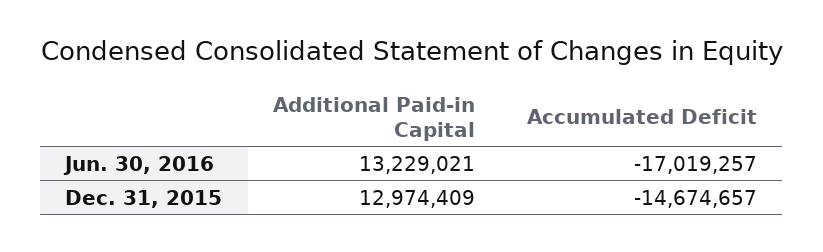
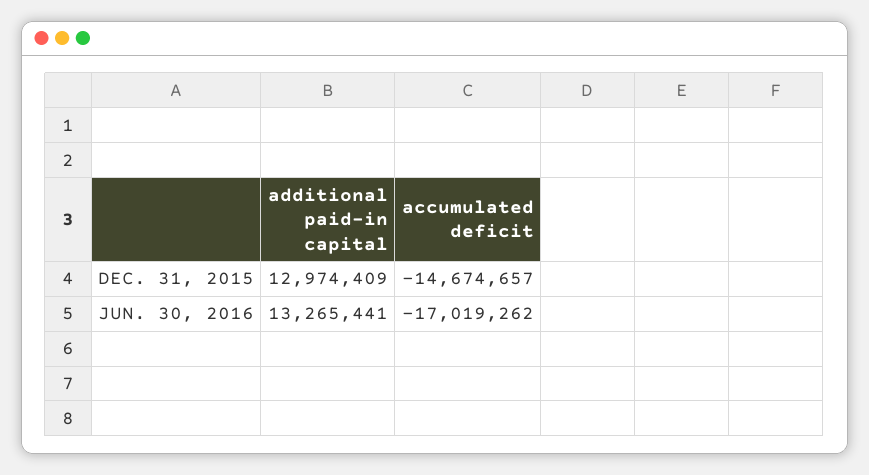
Additional Paid-in Capital, Jun. 30, 2016: 13229021 -> 13265441
Accumulated Deficit, Jun. 30, 2016: -17019257 -> -17019262

